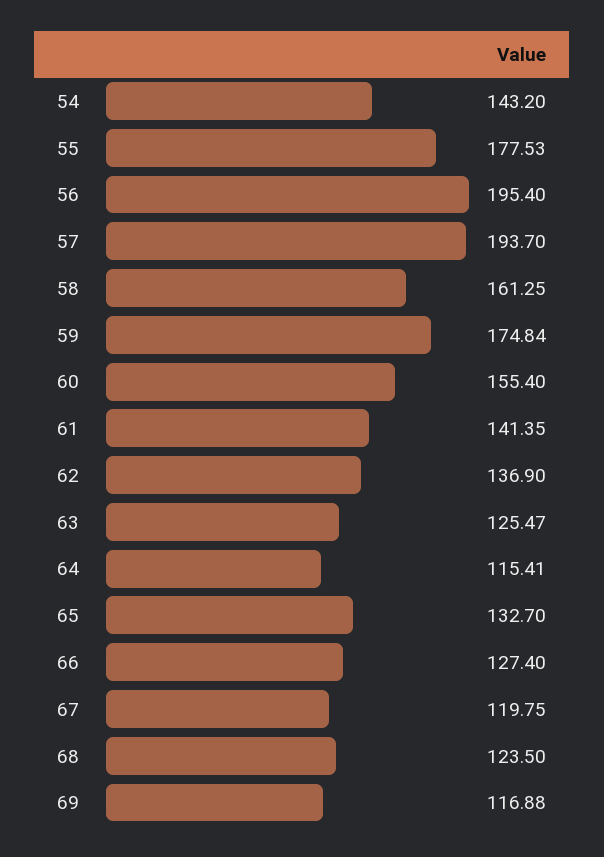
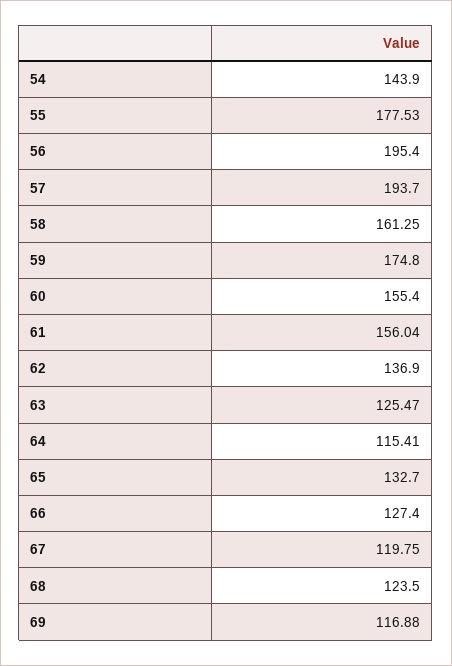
54: 143.2 -> 143.9
59: 174.84 -> 174.8
61: 141.35 -> 156.04

